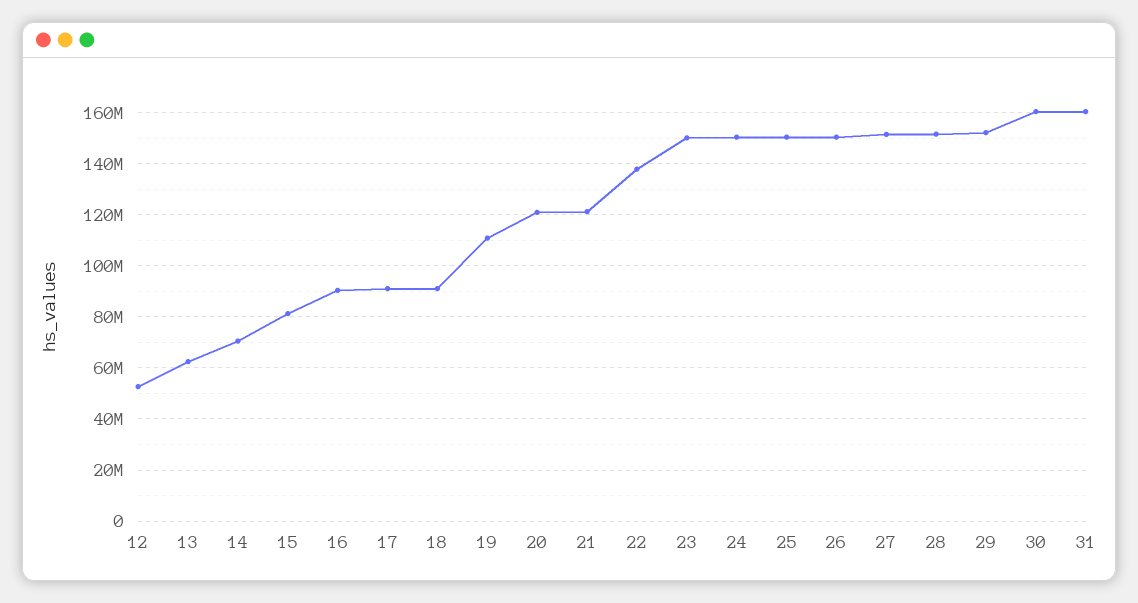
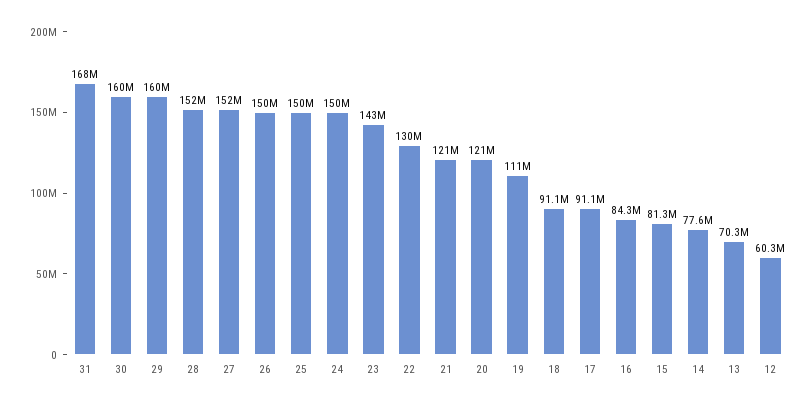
12: 52500000 -> 60300000
13: 62500000 -> 70300000
14: 70000000 -> 77600000
16: 90000000 -> 84300000
22: 137500000 -> 130000000
23: 150000000 -> 143000000
29: 152500000 -> 160000000
31: 160000000 -> 168000000

